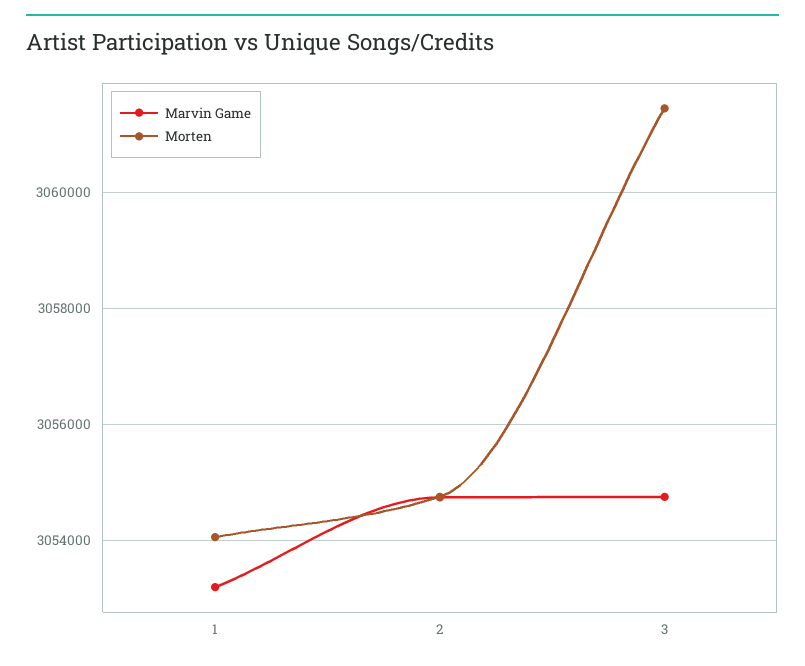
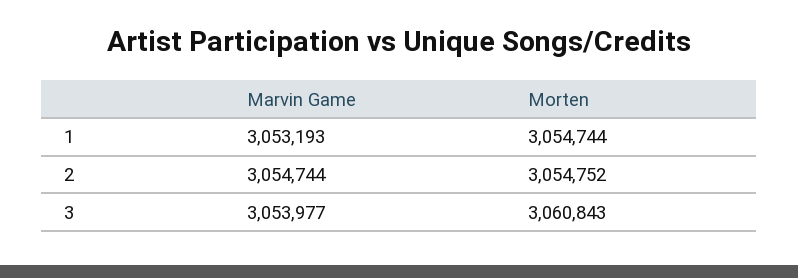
Morten, 1: 3054000 -> 3054744
Marvin Game, 3: 3054800 -> 3053977
Morten, 3: 3061400 -> 3060843

